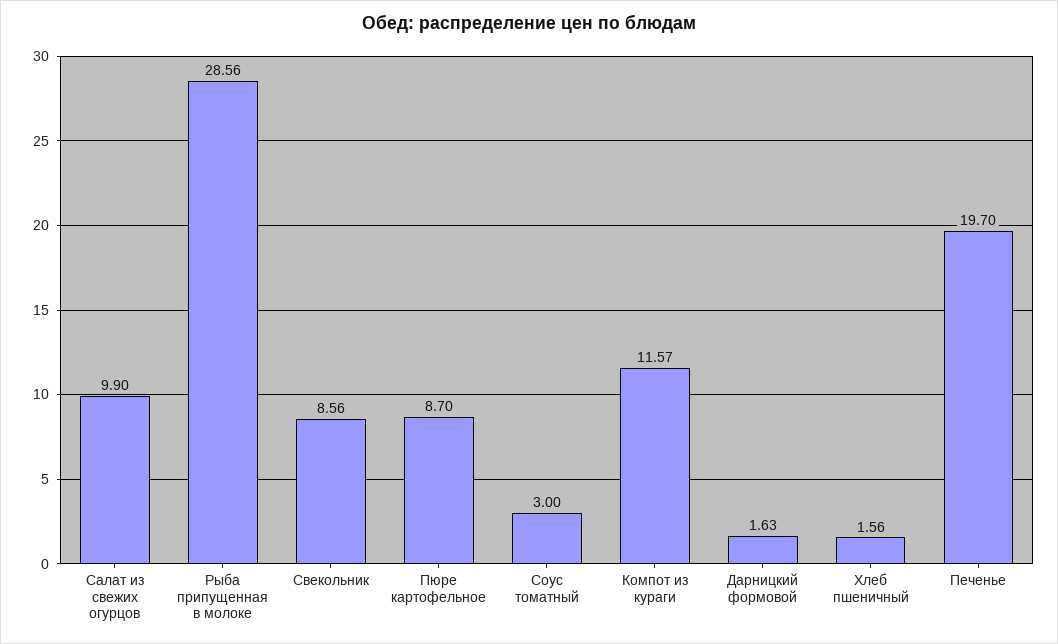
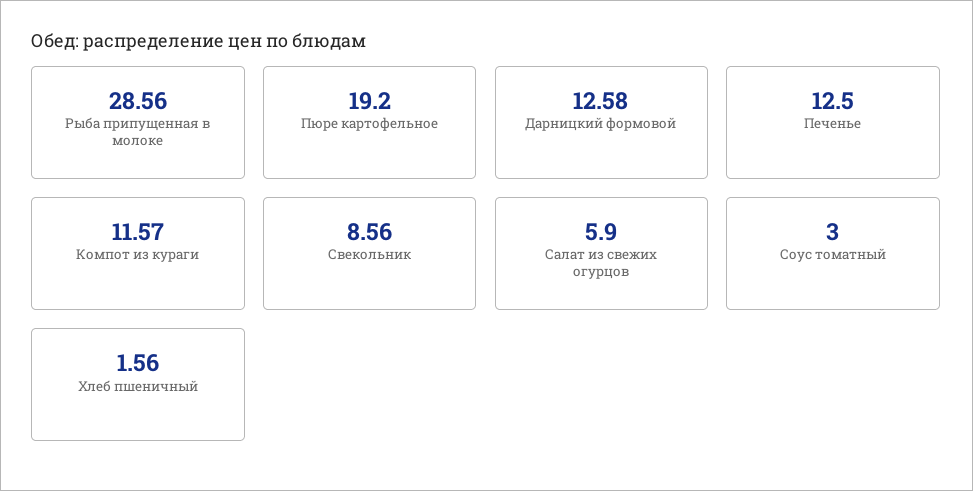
Салат из свежих огурцов: 9.9 -> 5.9
Пюре картофельное: 8.7 -> 19.2
Дарницкий формовой: 1.63 -> 12.58
Печенье: 19.7 -> 12.5

